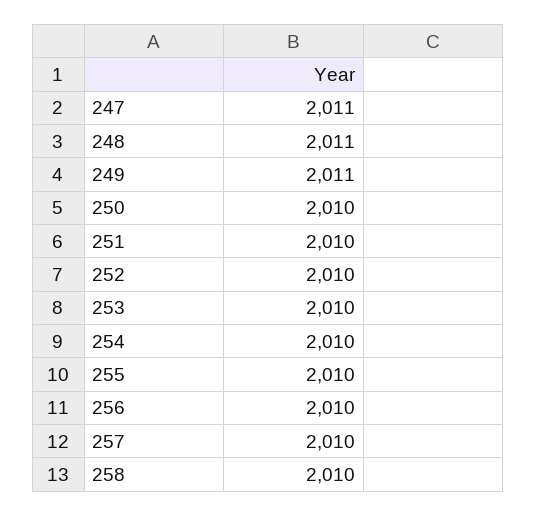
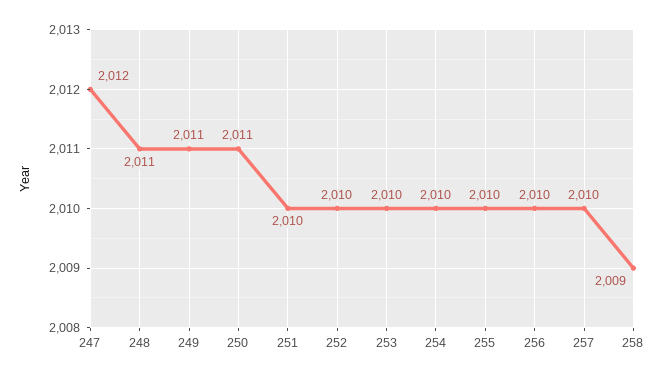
247: 2011 -> 2012
250: 2010 -> 2011
258: 2010 -> 2009

